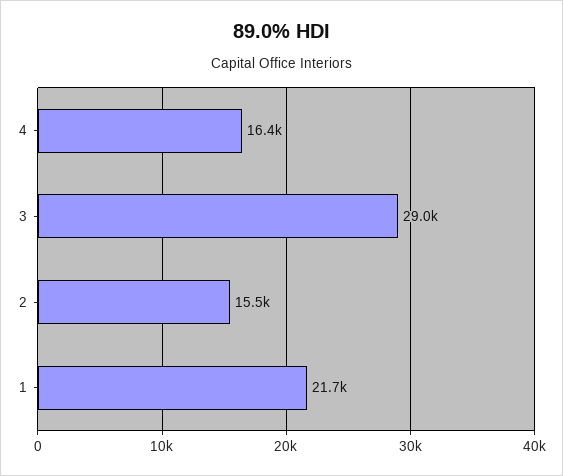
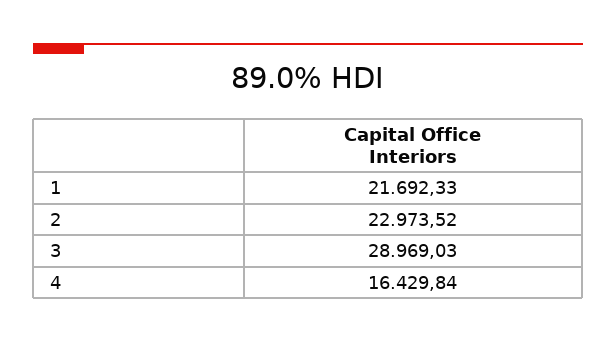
2: 15500 -> 22973.52

